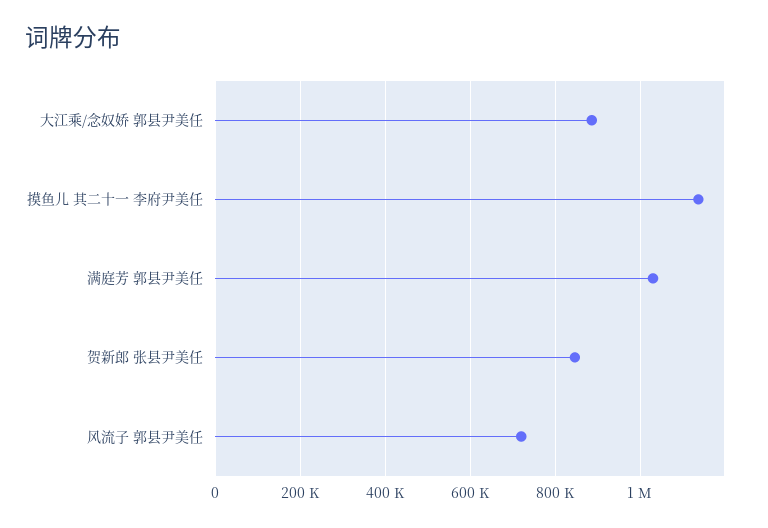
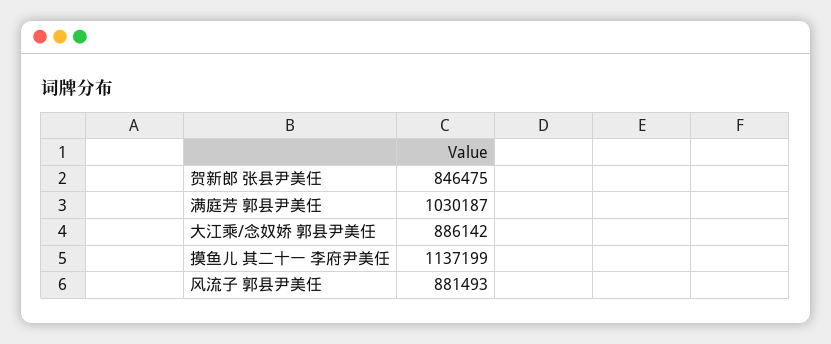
风流子 郭县尹美任: 720000 -> 881493

